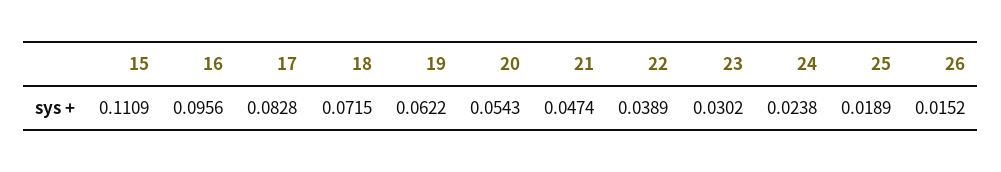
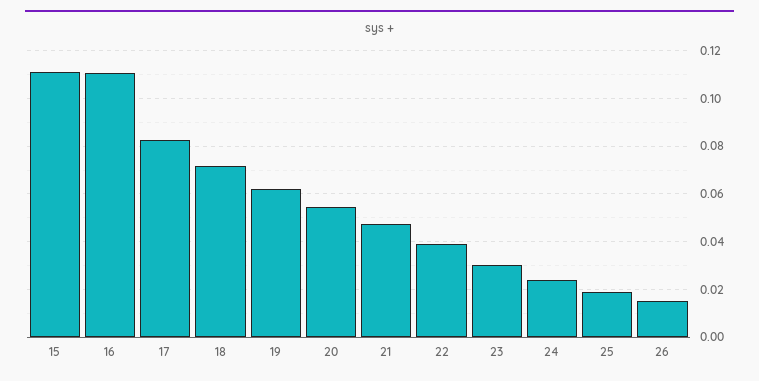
16: 0.0956 -> 0.11

